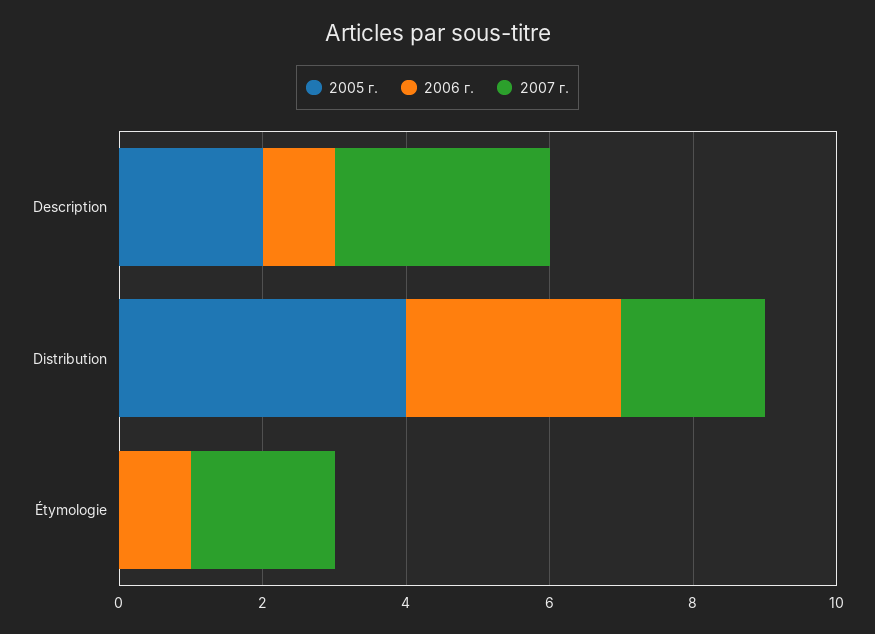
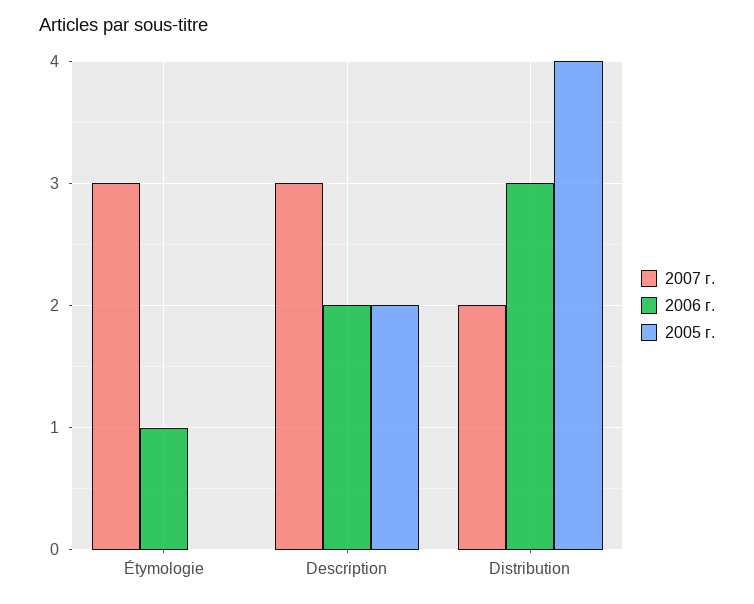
2006 г., Description: 1 -> 2
2007 г., Étymologie: 2 -> 3

